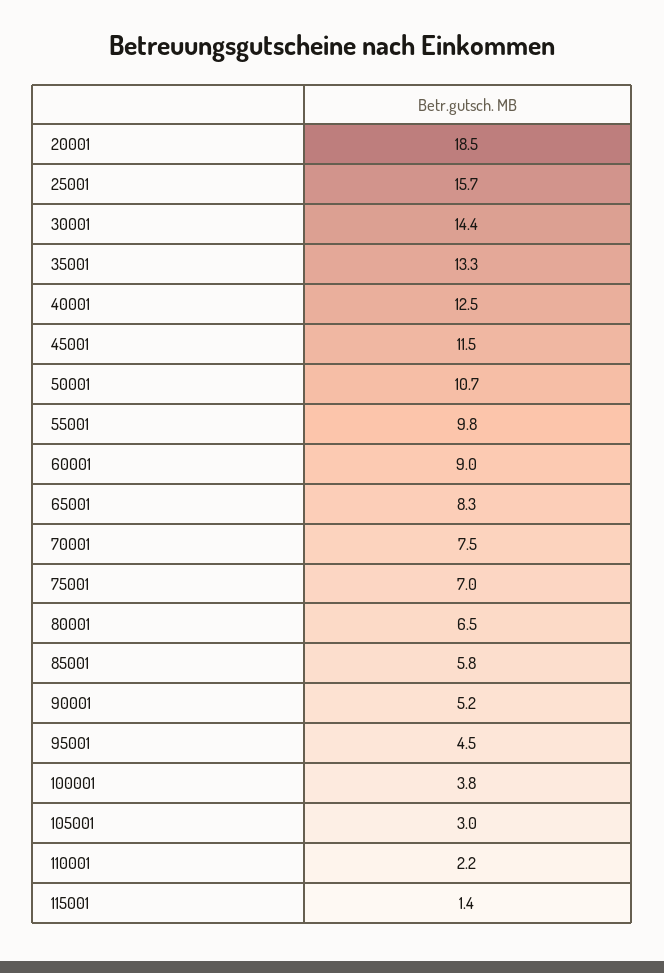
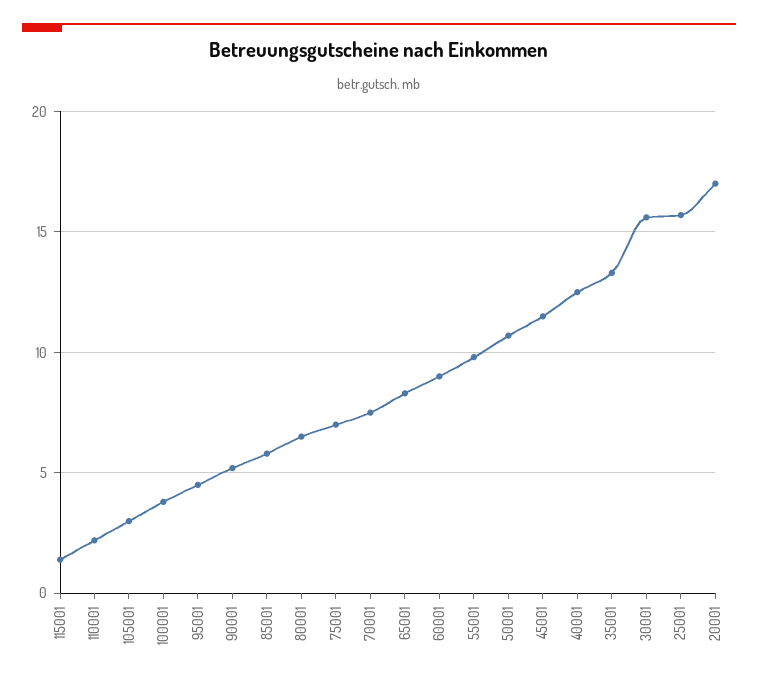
20001: 18.5 -> 17
30001: 14.4 -> 15.5

